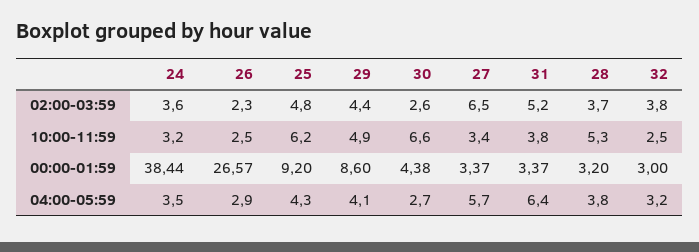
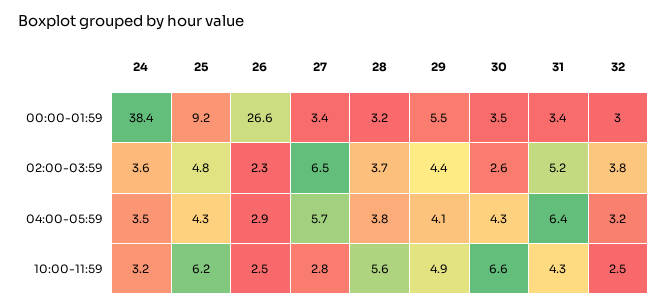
27, 10:00-11:59: 3.4 -> 2.8
31, 10:00-11:59: 3.8 -> 4.3
28, 10:00-11:59: 5.3 -> 5.6
29, 00:00-01:59: 8.6 -> 5.5
30, 00:00-01:59: 4.38 -> 3.5
30, 04:00-05:59: 2.7 -> 4.3

